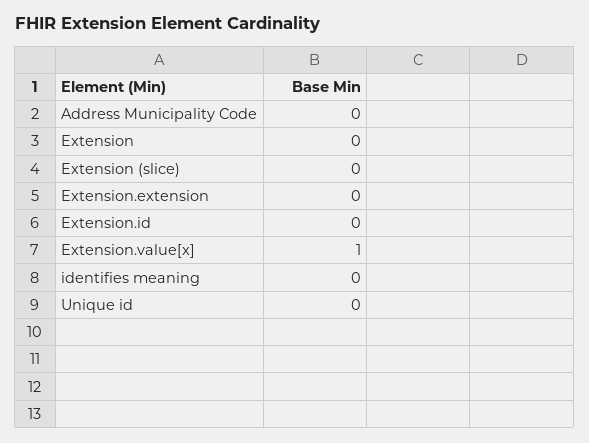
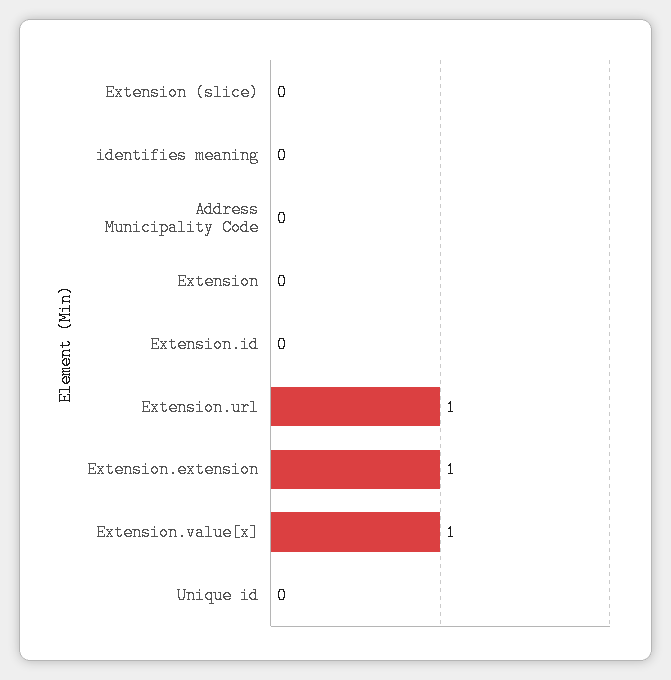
Extension.extension: 0 -> 1
Extension.url: none -> 1

